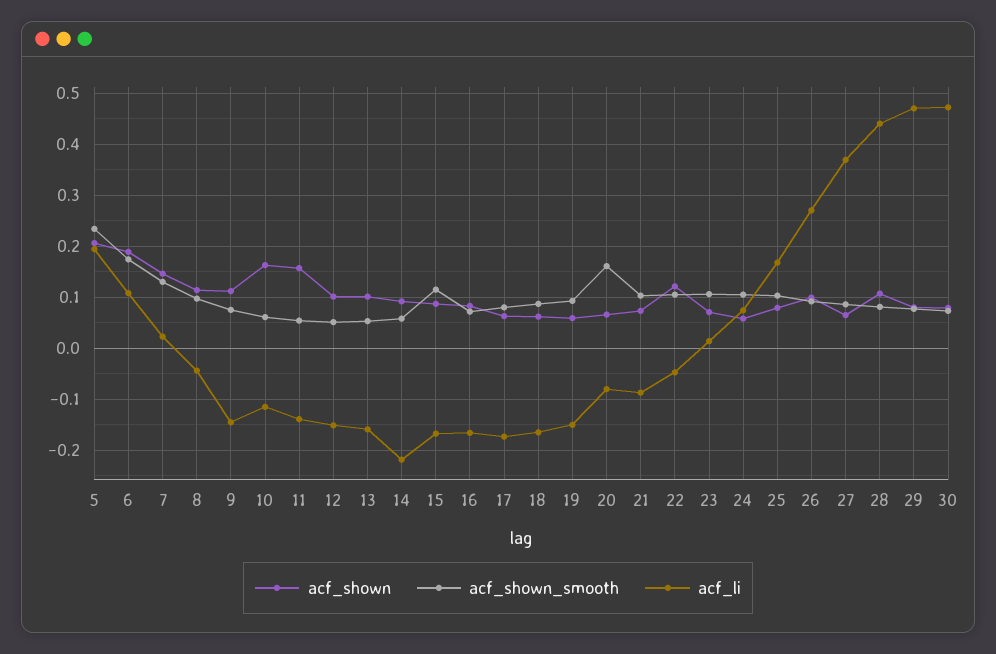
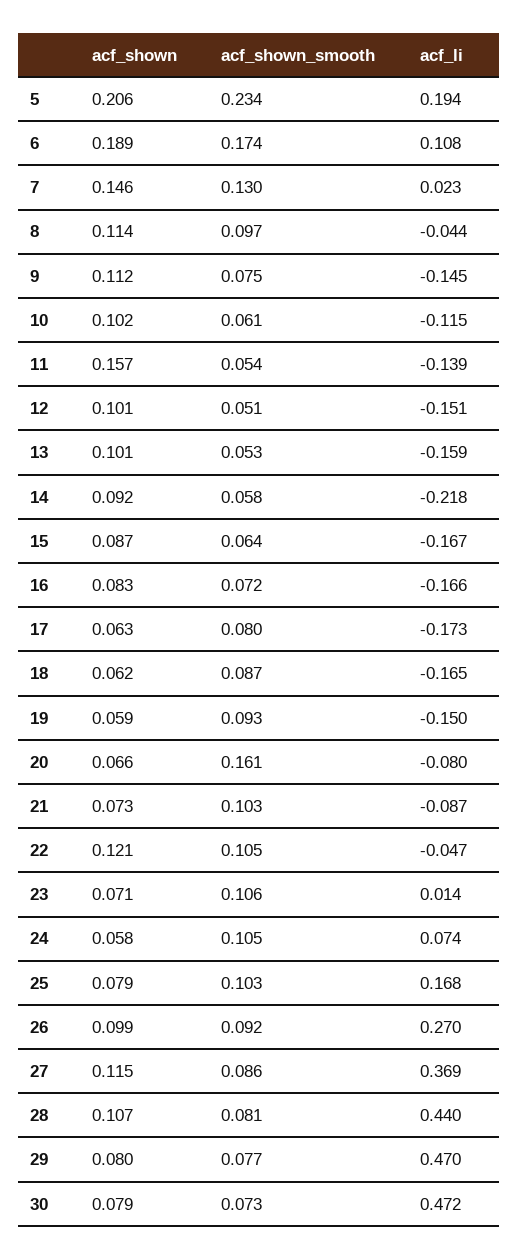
acf_shown, 10: 0.16 -> 0.102
acf_shown_smooth, 15: 0.12 -> 0.064
acf_shown, 27: 0.06 -> 0.115

